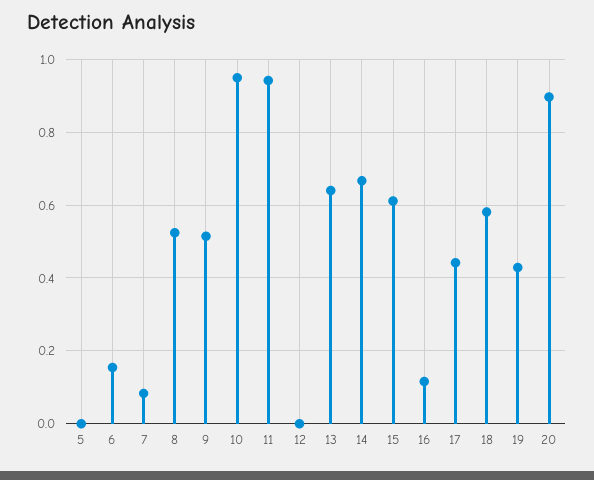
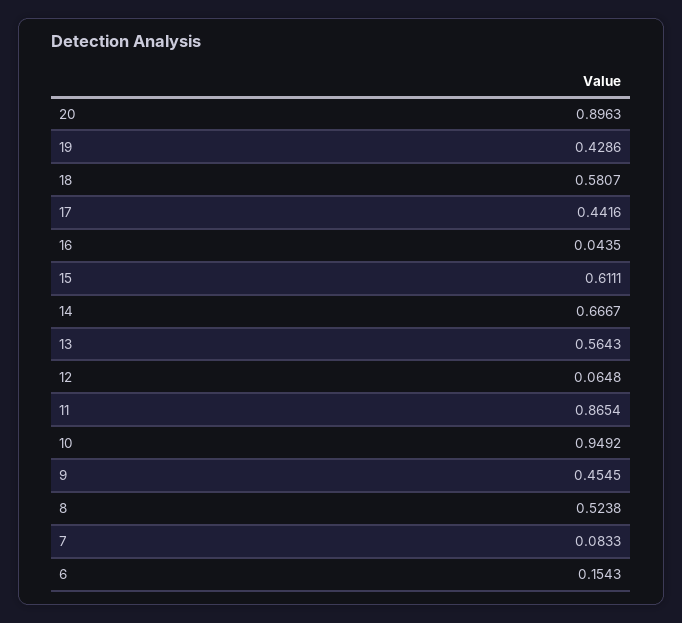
5: 0 -> none
9: 0.52 -> 0.4545
11: 0.94 -> 0.8654
12: 0 -> 0.0648
13: 0.64 -> 0.5643
16: 0.12 -> 0.0435

